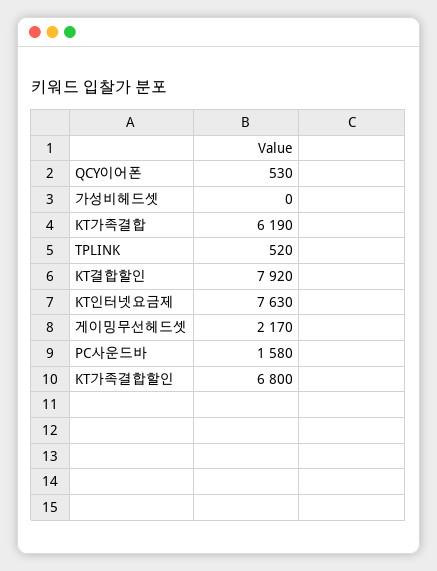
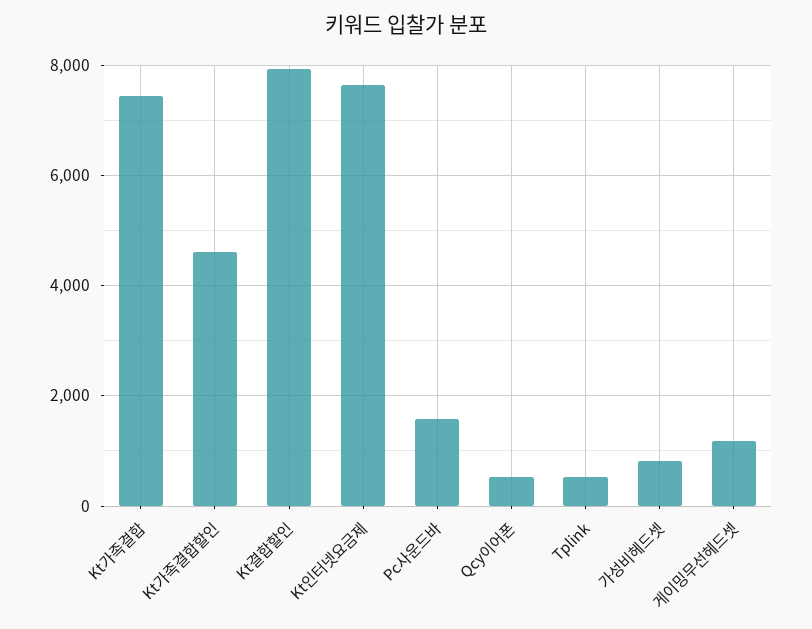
가성비헤드셋: 0 -> 800
KT가족결합: 6190 -> 7400
게이밍무선헤드셋: 2170 -> 1200
KT가족결합할인: 6800 -> 4600

